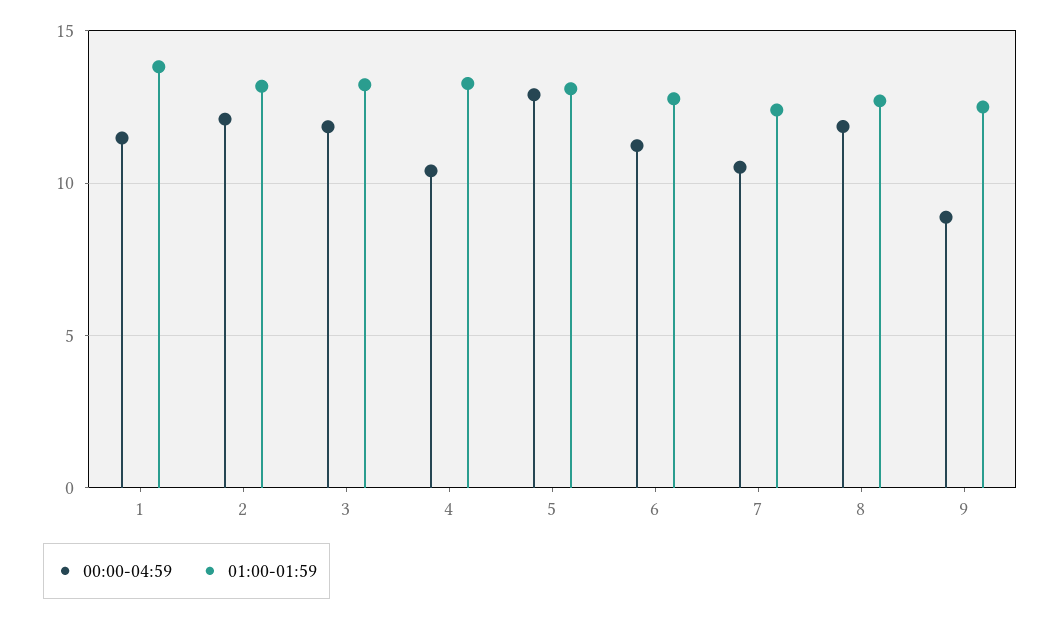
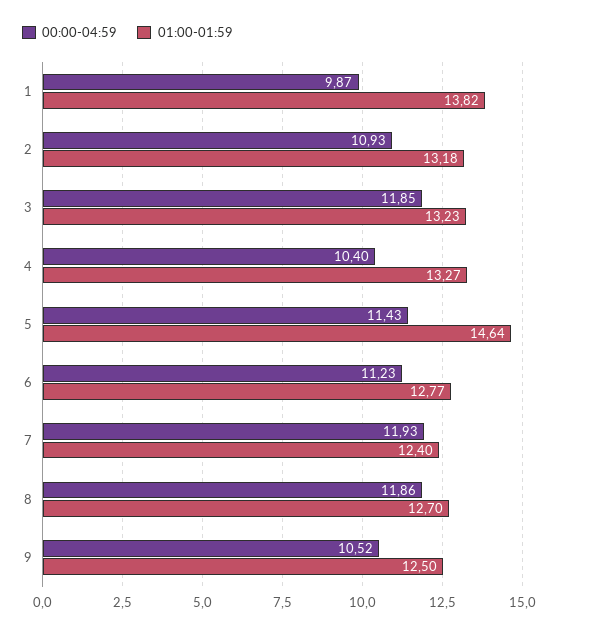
00:00-04:59, 1: 11.5 -> 9.87
00:00-04:59, 2: 12 -> 10.93
00:00-04:59, 5: 13 -> 11.43
01:00-01:59, 5: 13 -> 14.64
00:00-04:59, 7: 10.5 -> 11.93
00:00-04:59, 9: 9 -> 10.52

